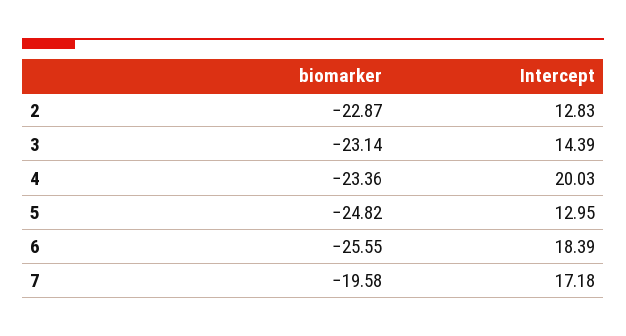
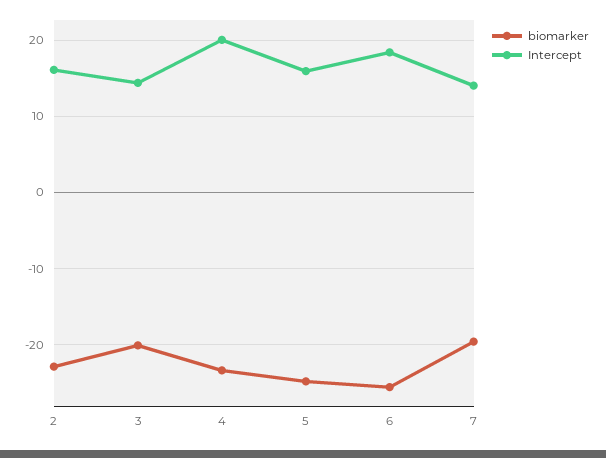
Intercept, 2: 12.83 -> 16
biomarker, 3: -23.14 -> -20
Intercept, 5: 12.95 -> 16
Intercept, 7: 17.18 -> 14

